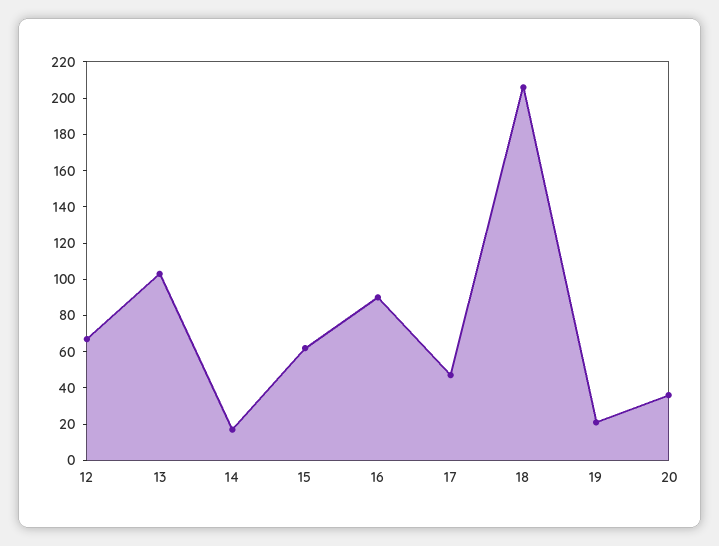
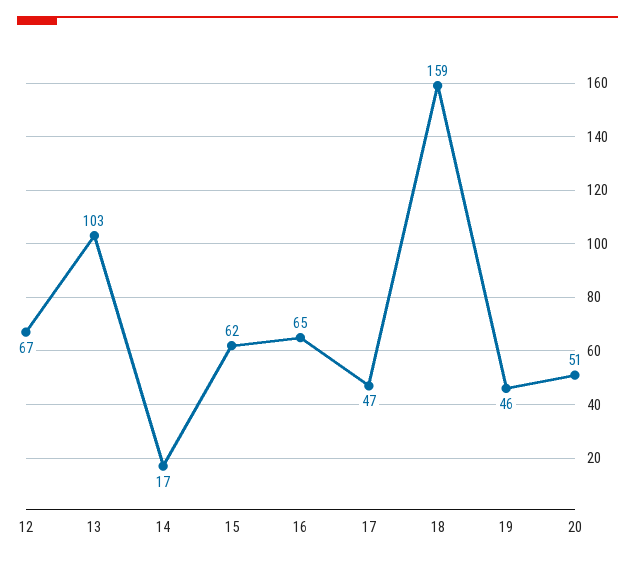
16: 90 -> 65
18: 205 -> 159
19: 20 -> 46
20: 35 -> 51

